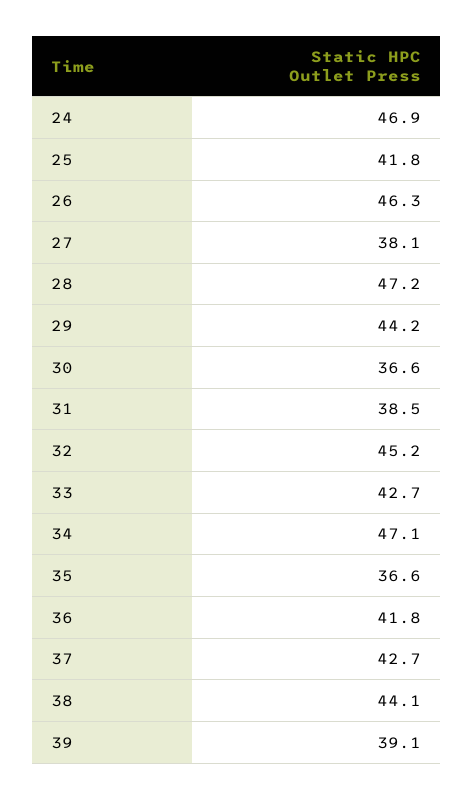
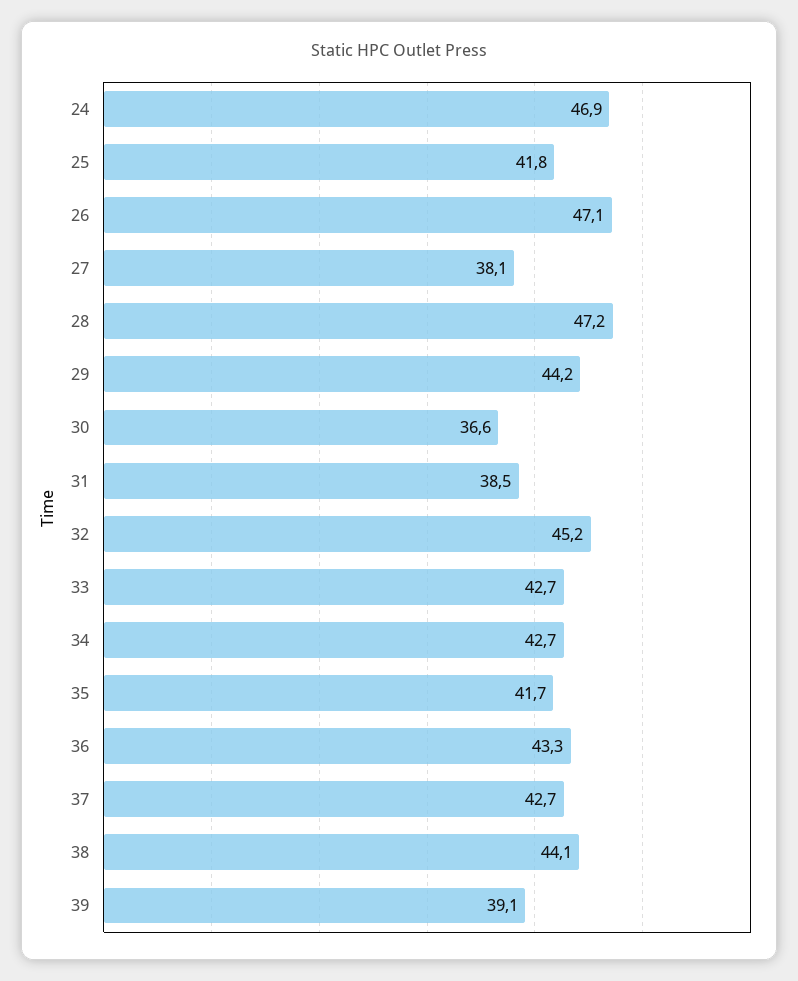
26: 46.3 -> 47.1
34: 47.1 -> 42.7
35: 36.6 -> 41.7
36: 41.8 -> 43.3

